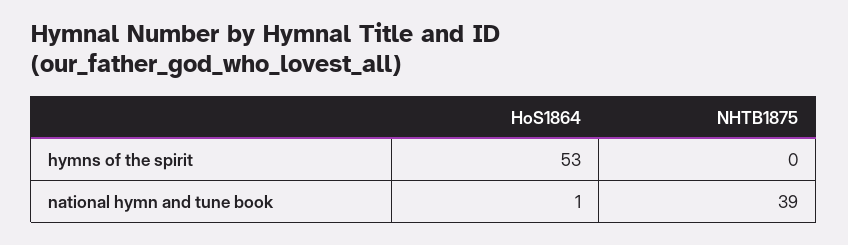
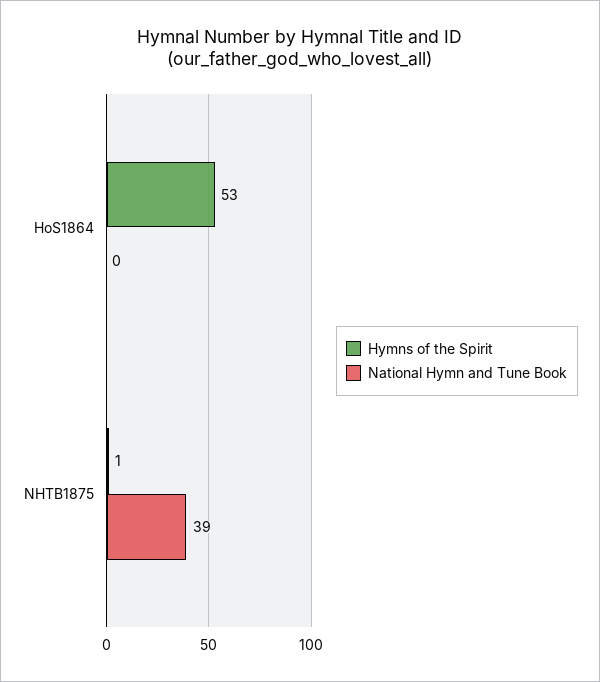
hymns of the spirit, NHTB1875: 0 -> 1
national hymn and tune book, HoS1864: 1 -> 0

